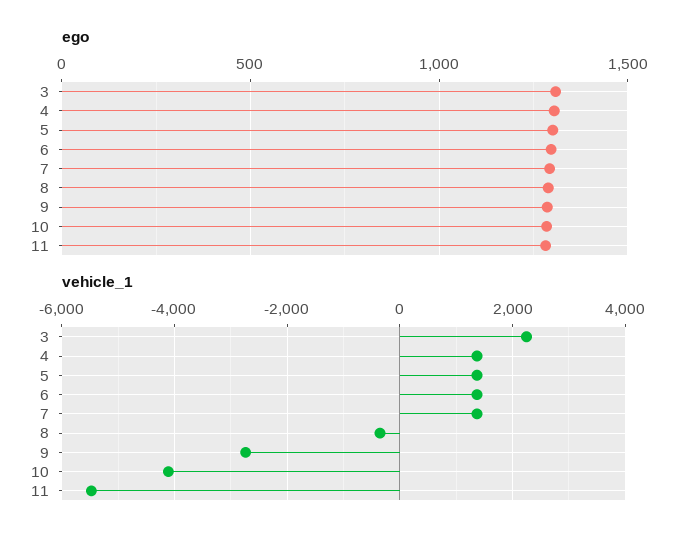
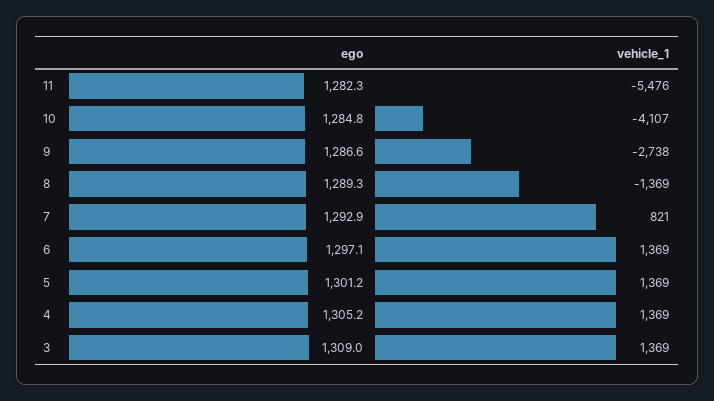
vehicle_1, 3: 2200 -> 1369
vehicle_1, 7: 1400 -> 821
vehicle_1, 8: -400 -> -1369

